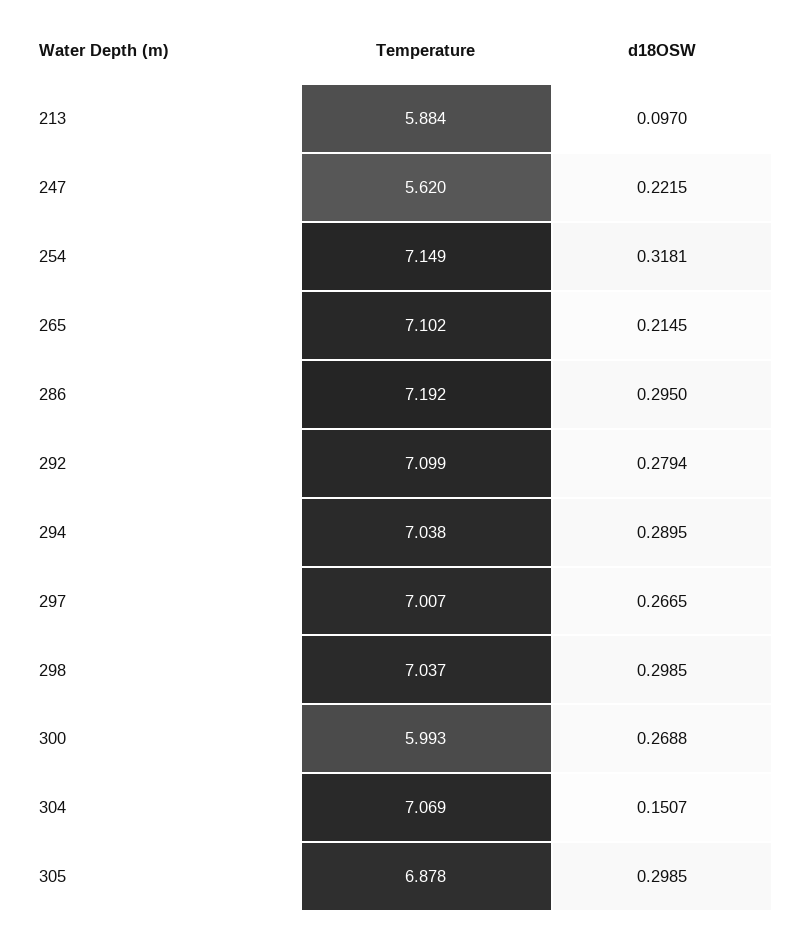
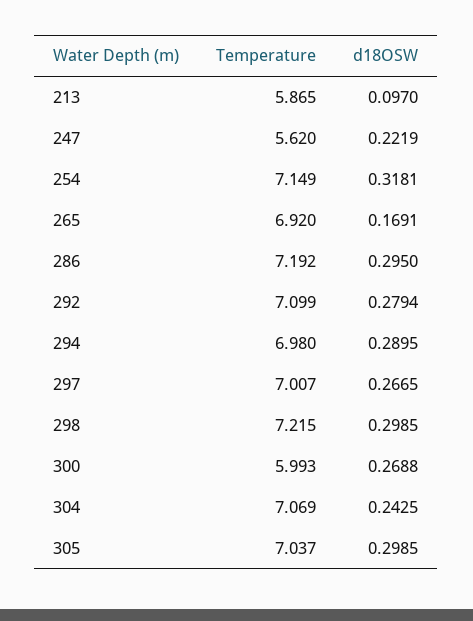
Temperature, 213: 5.884 -> 5.865
d18OSW, 247: 0.2215 -> 0.2219
Temperature, 265: 7.102 -> 6.92
d18OSW, 265: 0.2145 -> 0.1691
Temperature, 294: 7.038 -> 6.98
Temperature, 298: 7.037 -> 7.215
d18OSW, 304: 0.1507 -> 0.2425
Temperature, 305: 6.878 -> 7.037

